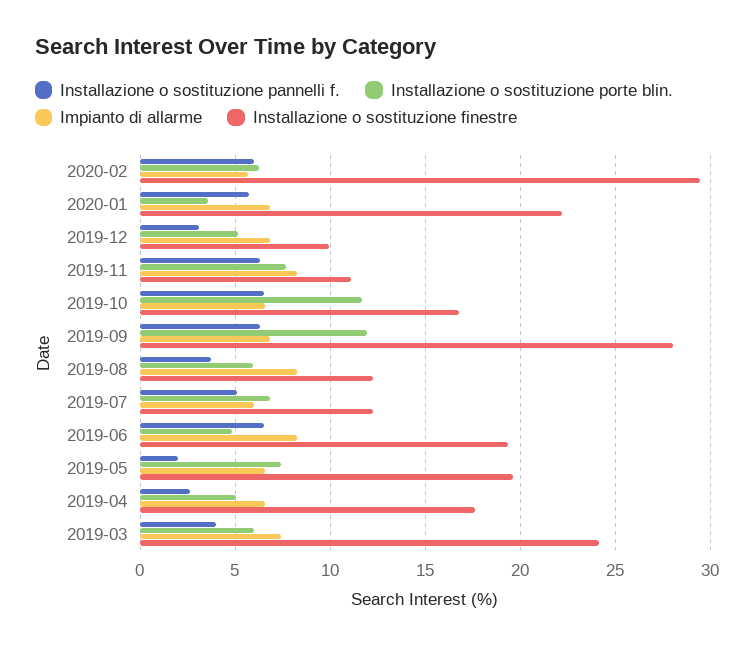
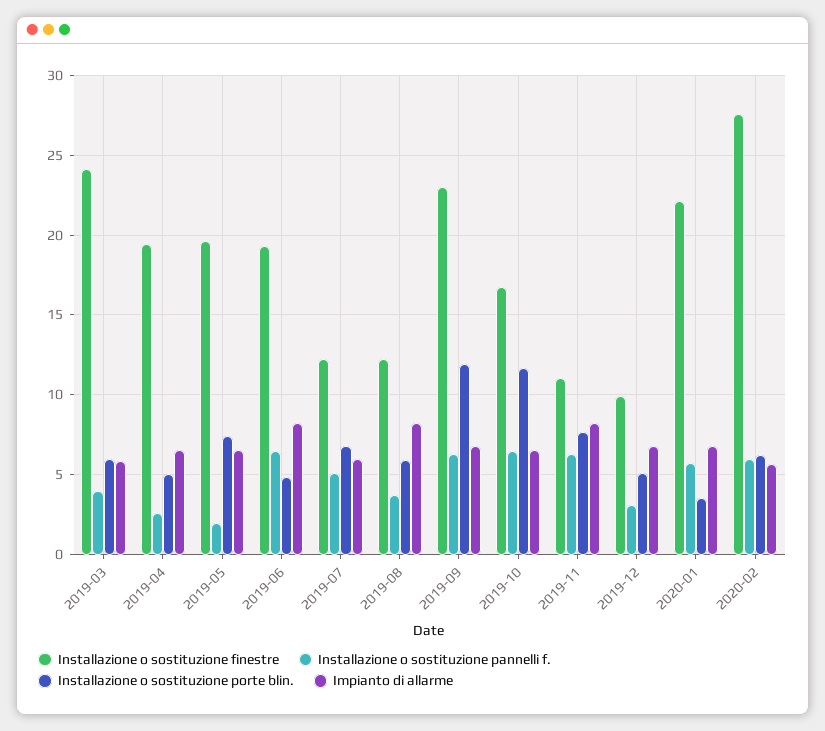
Installazione o sostituzione finestre, 2020-02: 29.5 -> 27.5
Installazione o sostituzione finestre, 2019-09: 28 -> 23
Installazione o sostituzione finestre, 2019-04: 17.5 -> 19.5
Impianto di allarme, 2019-03: 7.5 -> 6

